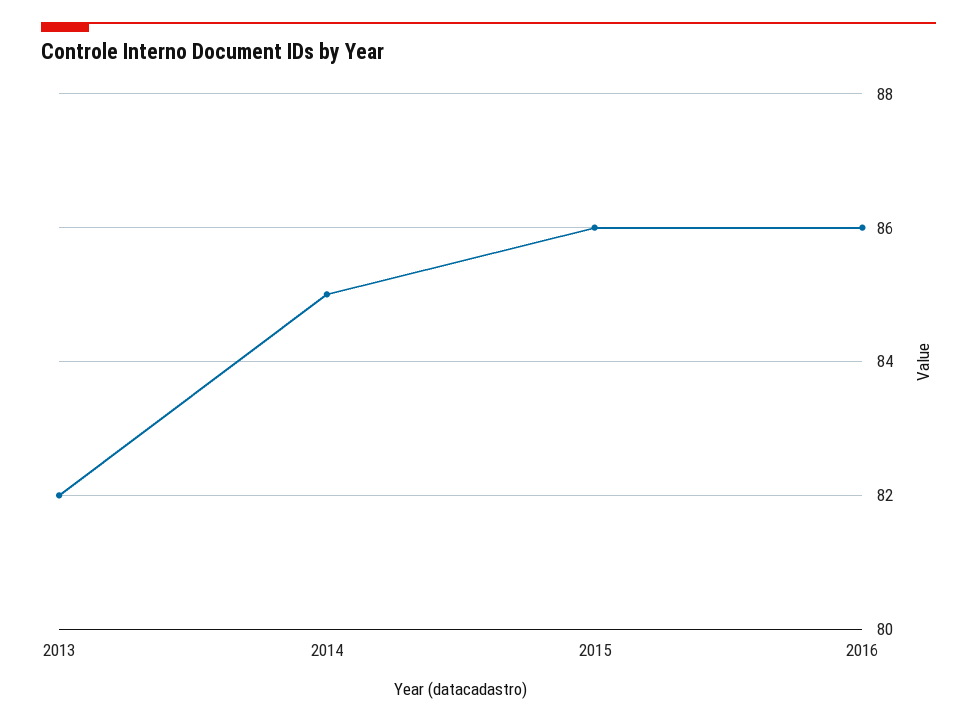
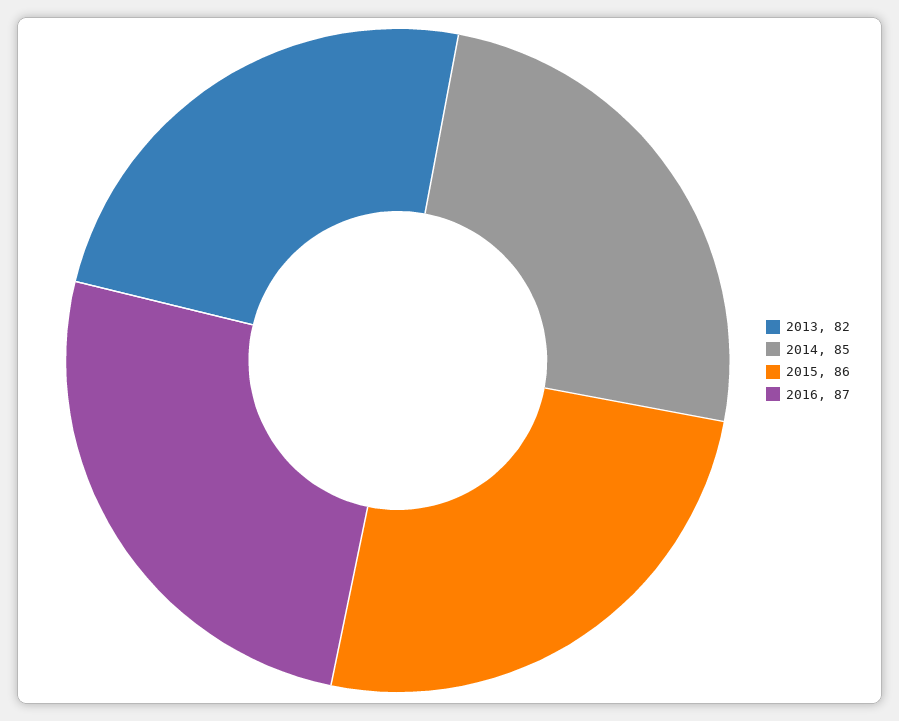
2016: 86 -> 87

